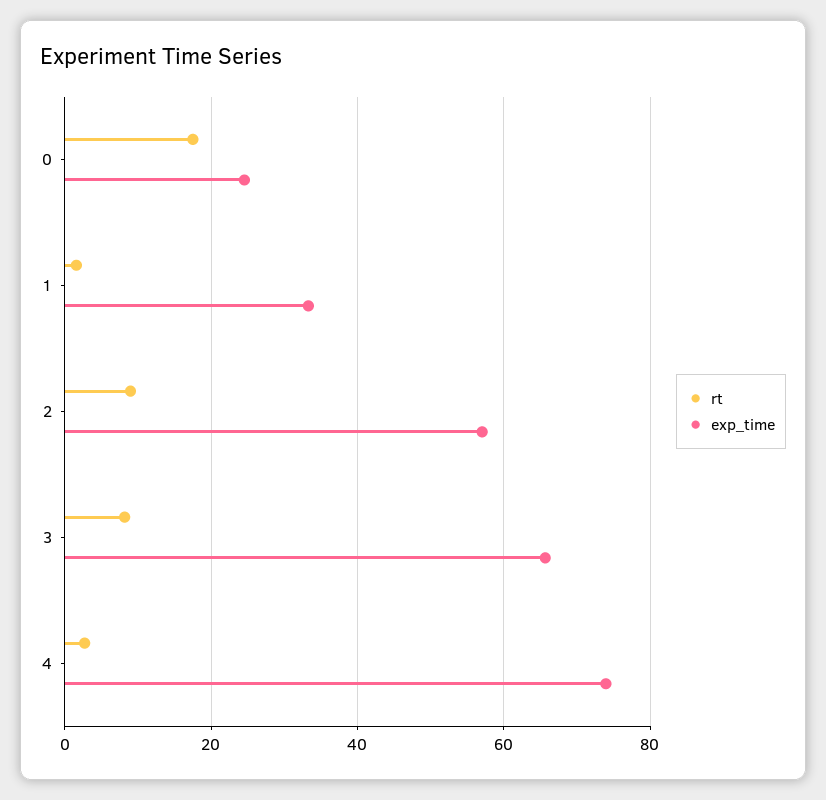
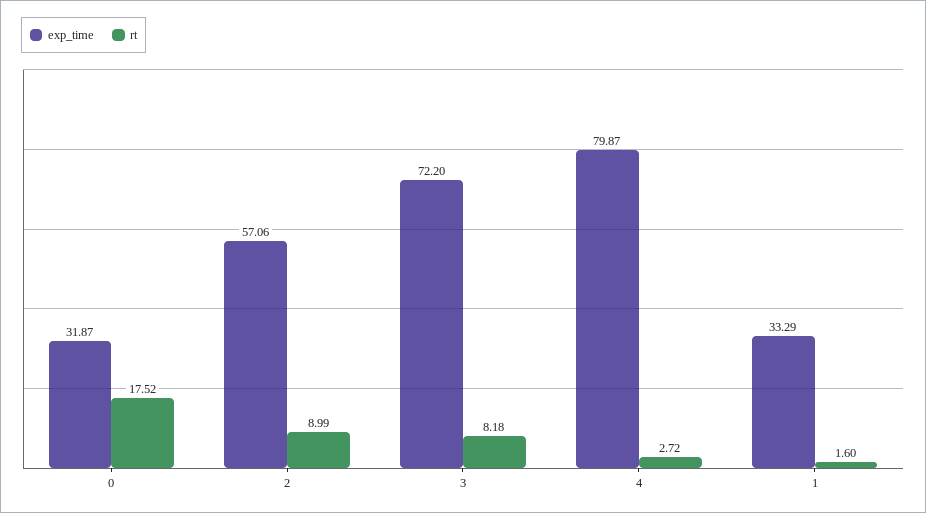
exp_time, 0: 24 -> 31.87
exp_time, 3: 66 -> 72.2
exp_time, 4: 74 -> 79.87

